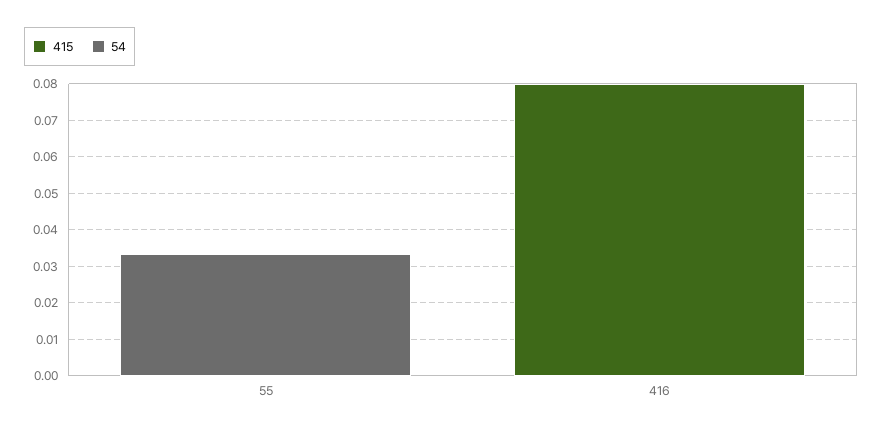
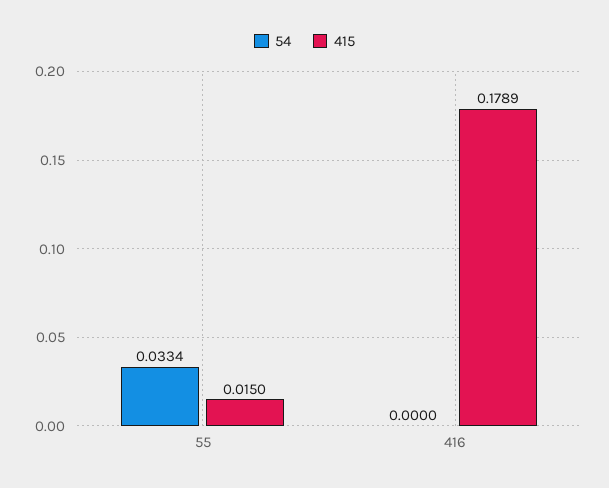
415, 55: 0 -> 0.015
415, 416: 0.08 -> 0.1789

